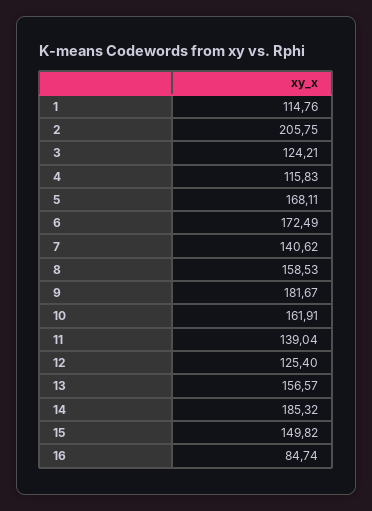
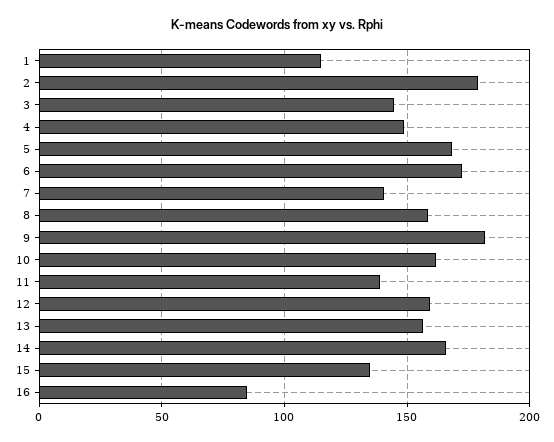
2: 205.75 -> 180
3: 124.21 -> 145
4: 115.83 -> 150
12: 125.4 -> 160
14: 185.32 -> 165
15: 149.82 -> 135

